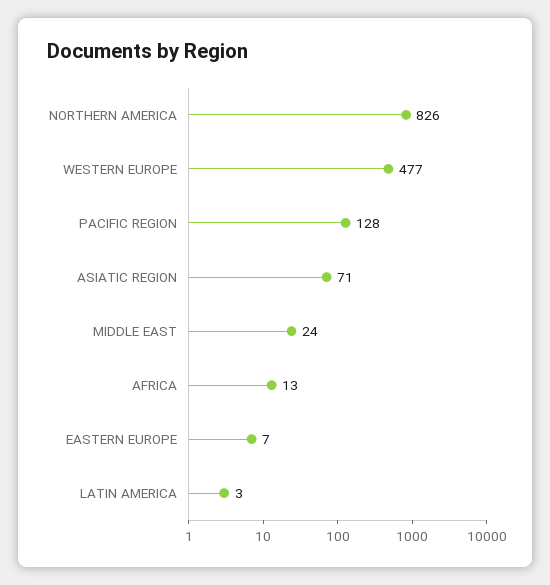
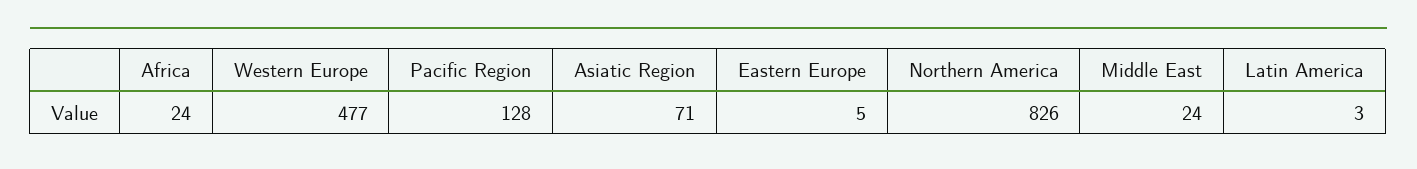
AFRICA: 13 -> 24
EASTERN EUROPE: 7 -> 5

